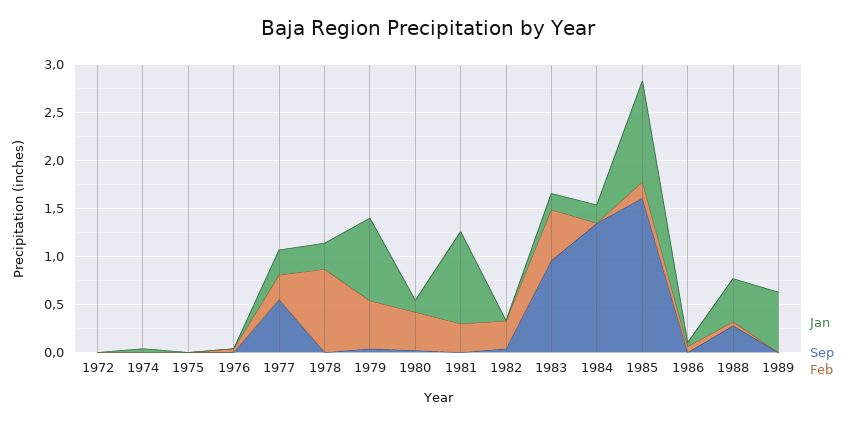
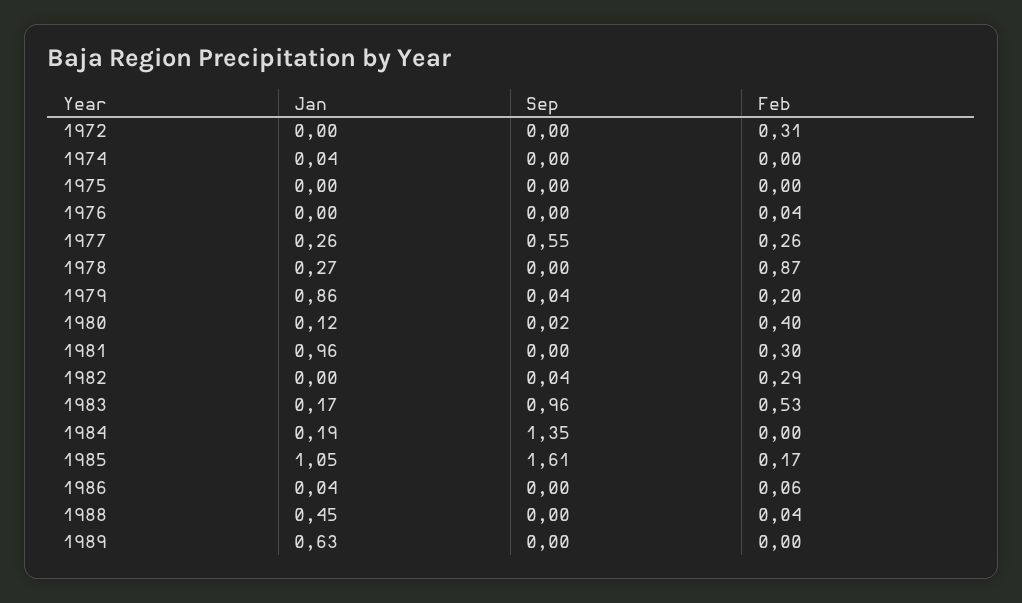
Feb, 1972: 0 -> 0.31
Feb, 1979: 0.5 -> 0.2
Sep, 1988: 0.3 -> 0

